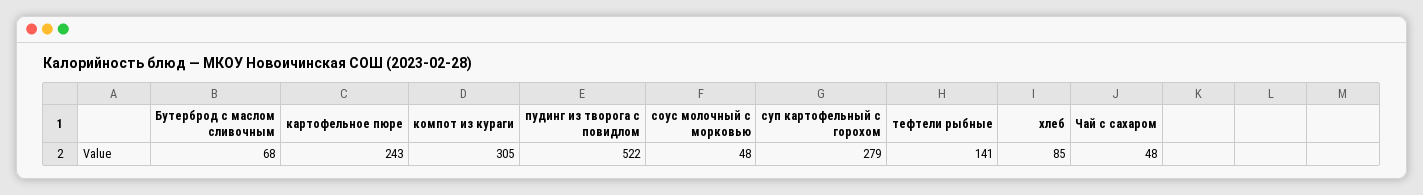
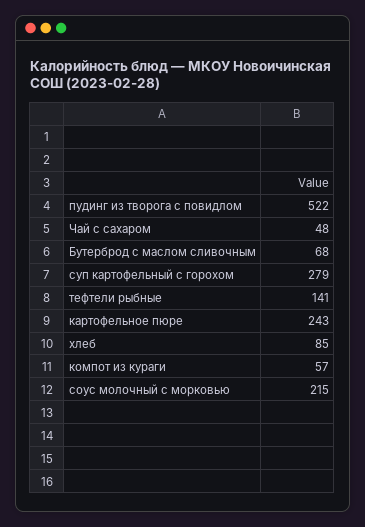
компот из кураги: 305 -> 57
соус молочный с морковью: 48 -> 215

